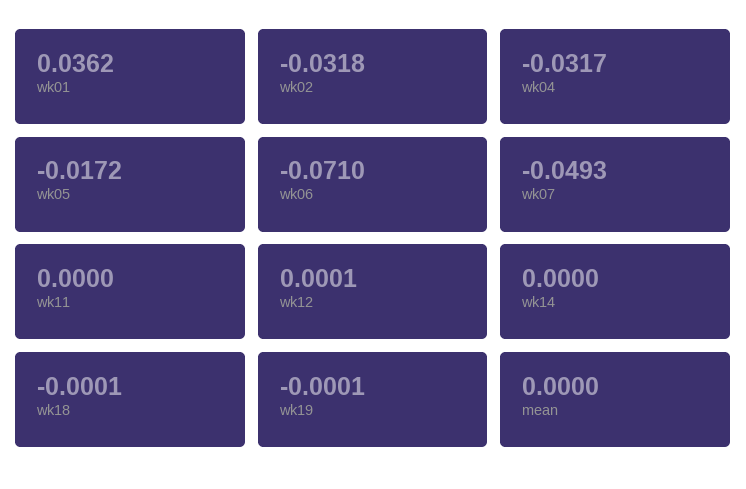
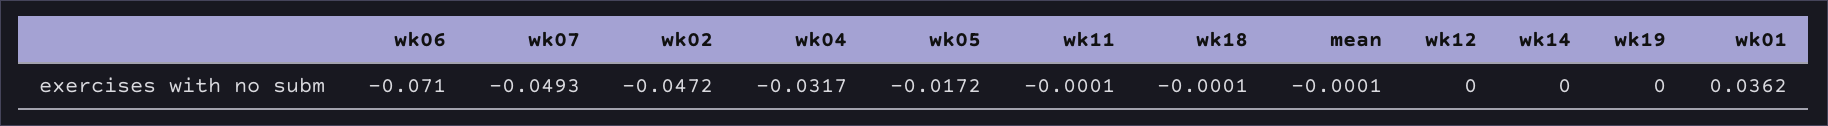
wk02: -0.0318 -> -0.0472
wk11: 0 -> -0.0001
wk12: 0.0001 -> 0
wk19: -0.0001 -> 0
mean: 0 -> -0.0001

